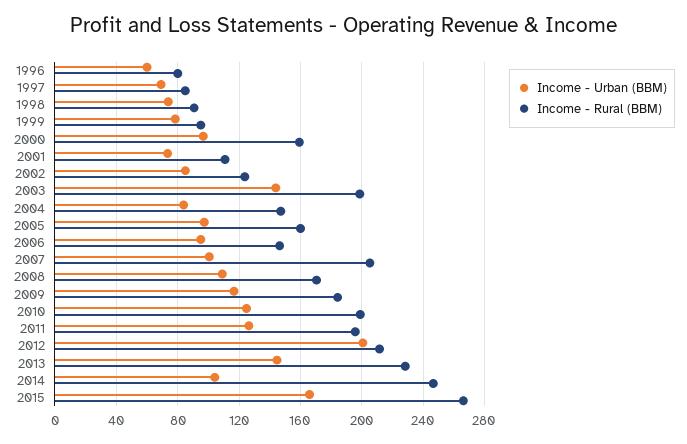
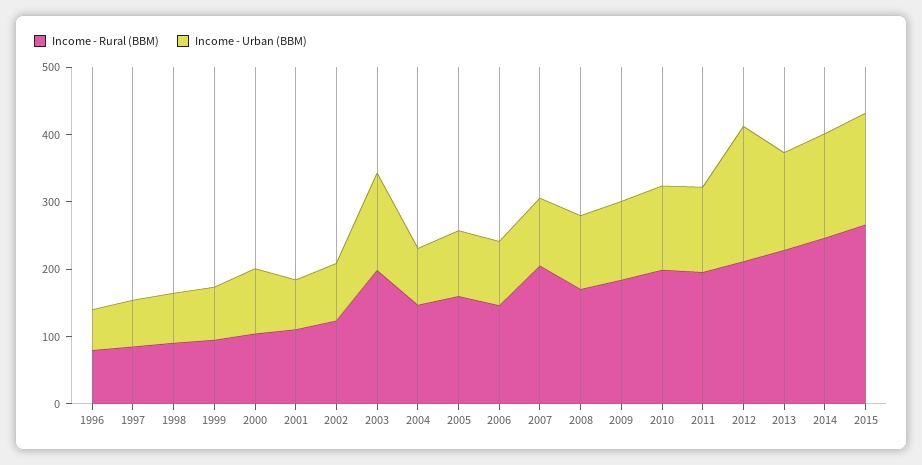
Income - Rural (BBM), 2000: 160 -> 100
Income - Urban (BBM), 2014: 105 -> 160

